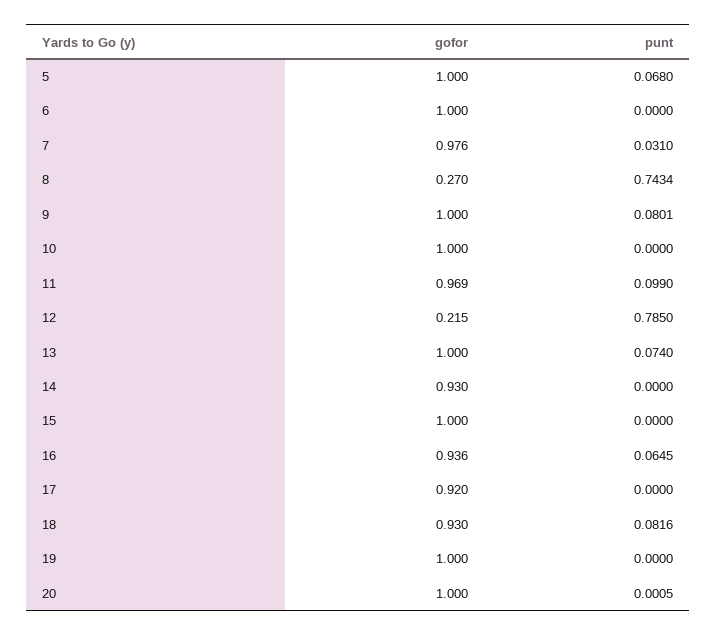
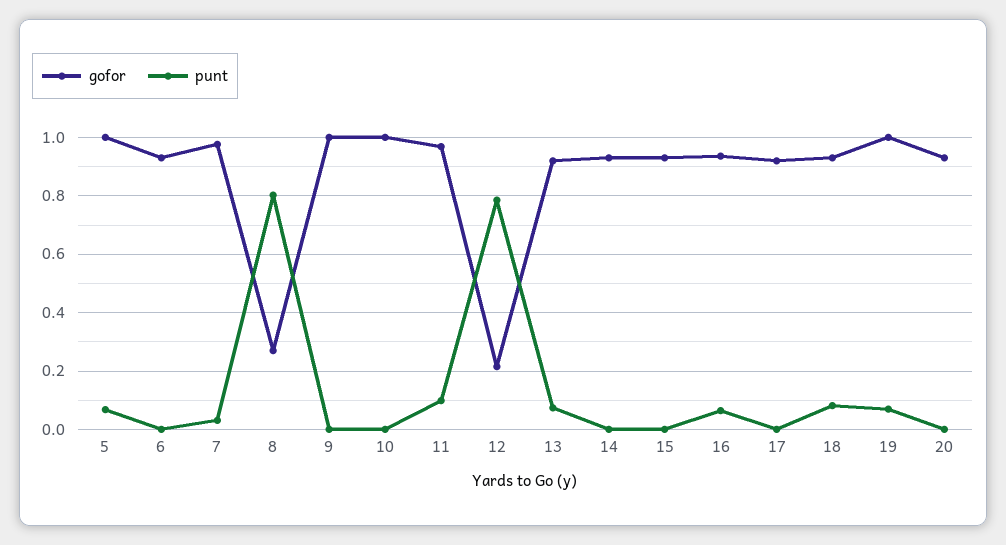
gofor, 6: 1 -> 0.925
punt, 8: 0.7434 -> 0.8
punt, 9: 0.0801 -> 0
gofor, 13: 1 -> 0.925
gofor, 15: 1 -> 0.925
punt, 19: 0 -> 0.075
gofor, 20: 1 -> 0.925

